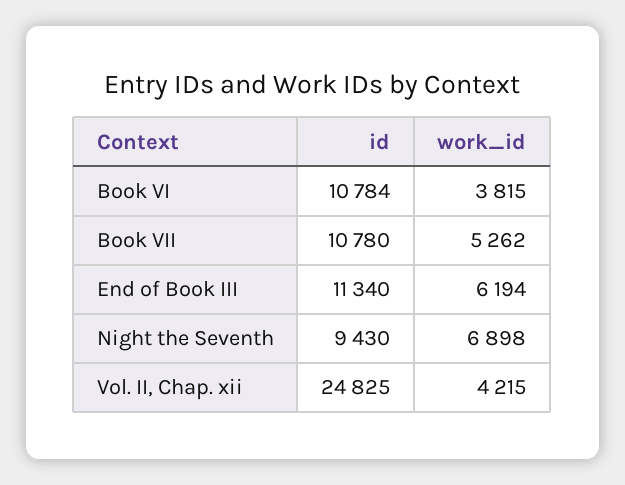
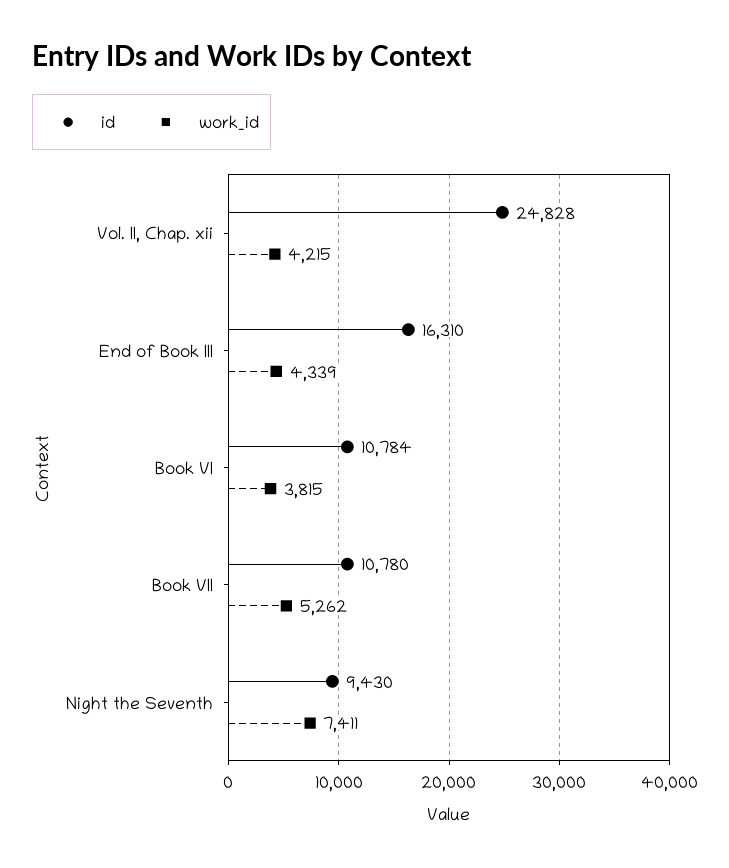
id, End of Book III: 11340 -> 16310
work_id, End of Book III: 6194 -> 4339
work_id, Night the Seventh: 6898 -> 7411
id, Vol. II, Chap. xii: 24825 -> 24828

